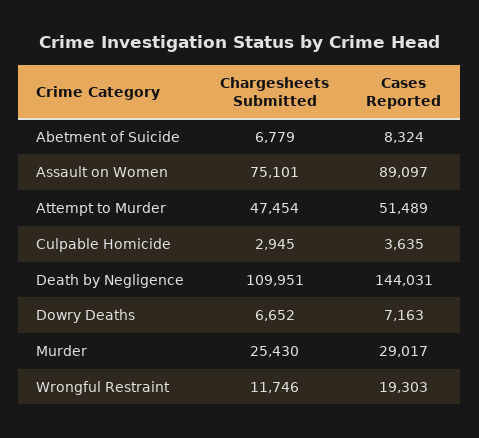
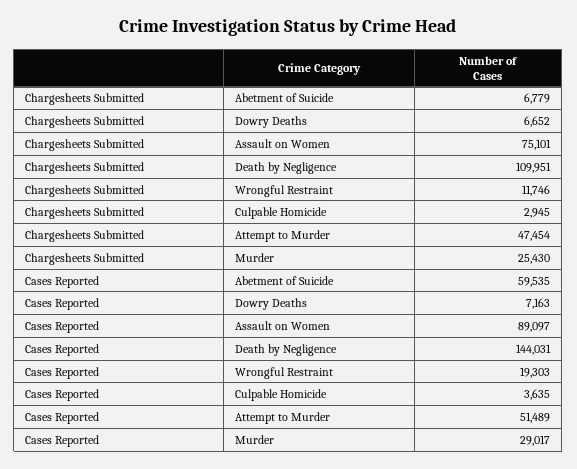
Cases Reported, Abetment of Suicide: 8324 -> 59535

